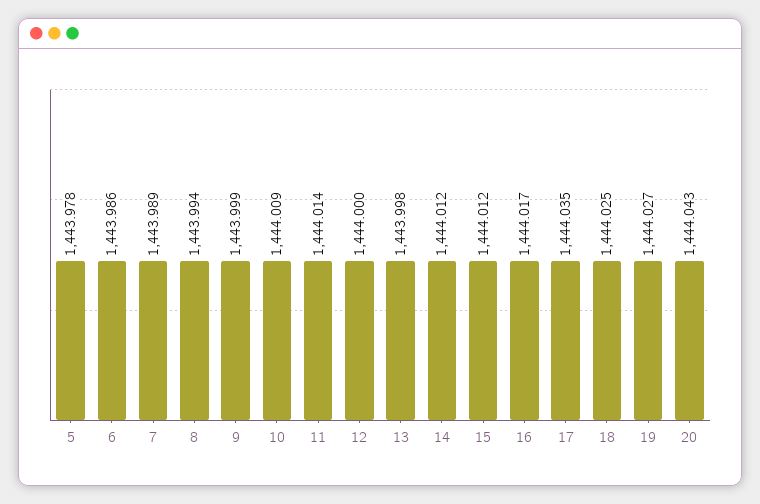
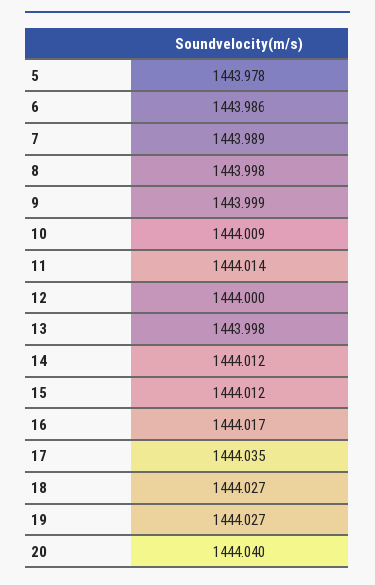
8: 1443.994 -> 1443.998
18: 1444.025 -> 1444.027
20: 1444.043 -> 1444.04

